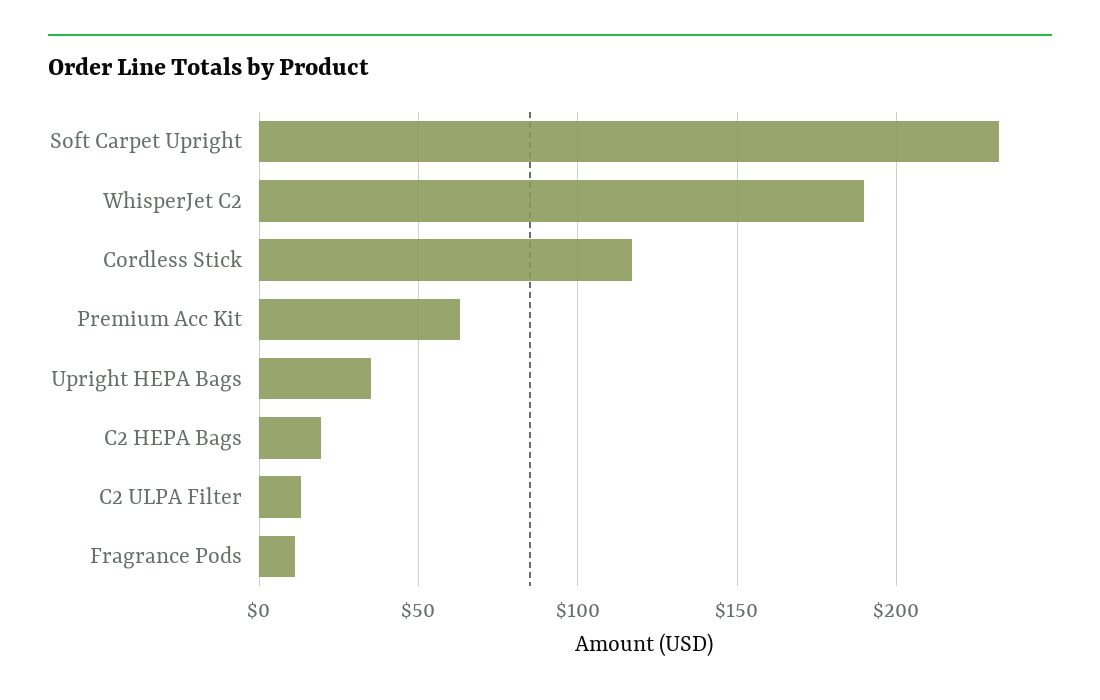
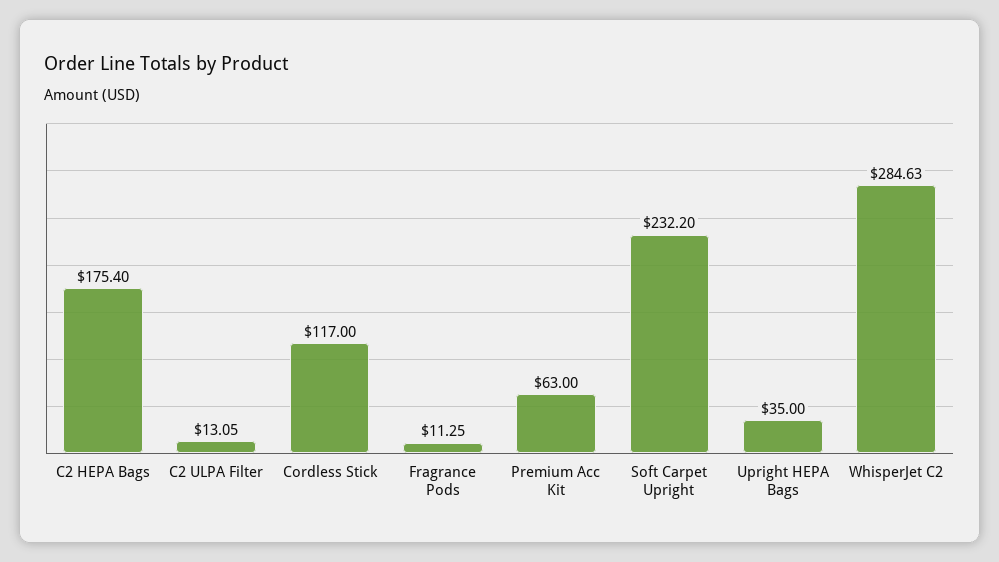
WhisperJet C2: 190 -> 284.63
C2 HEPA Bags: 20 -> 175.4

